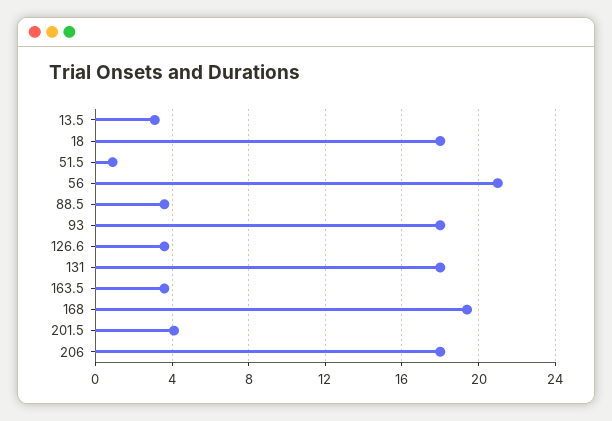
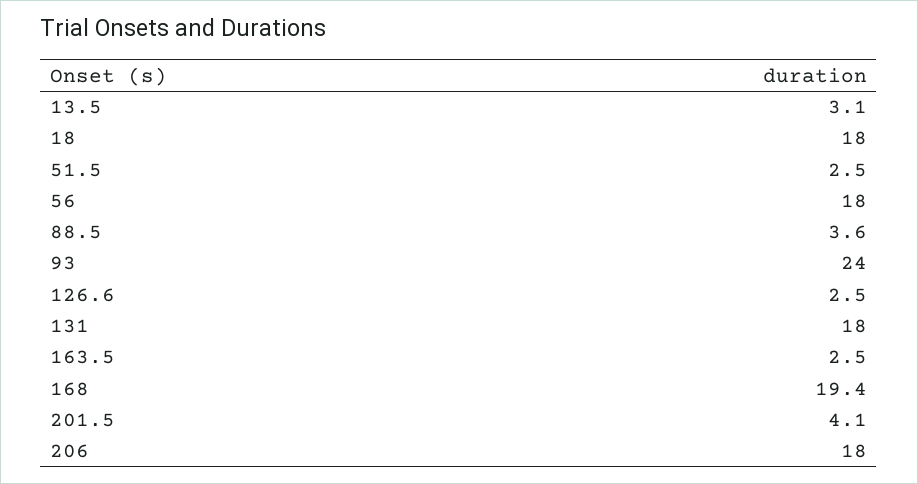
51.5: 1 -> 2.5
56: 21 -> 18
93: 18 -> 24
126.6: 3.5 -> 2.5
163.5: 3.5 -> 2.5

